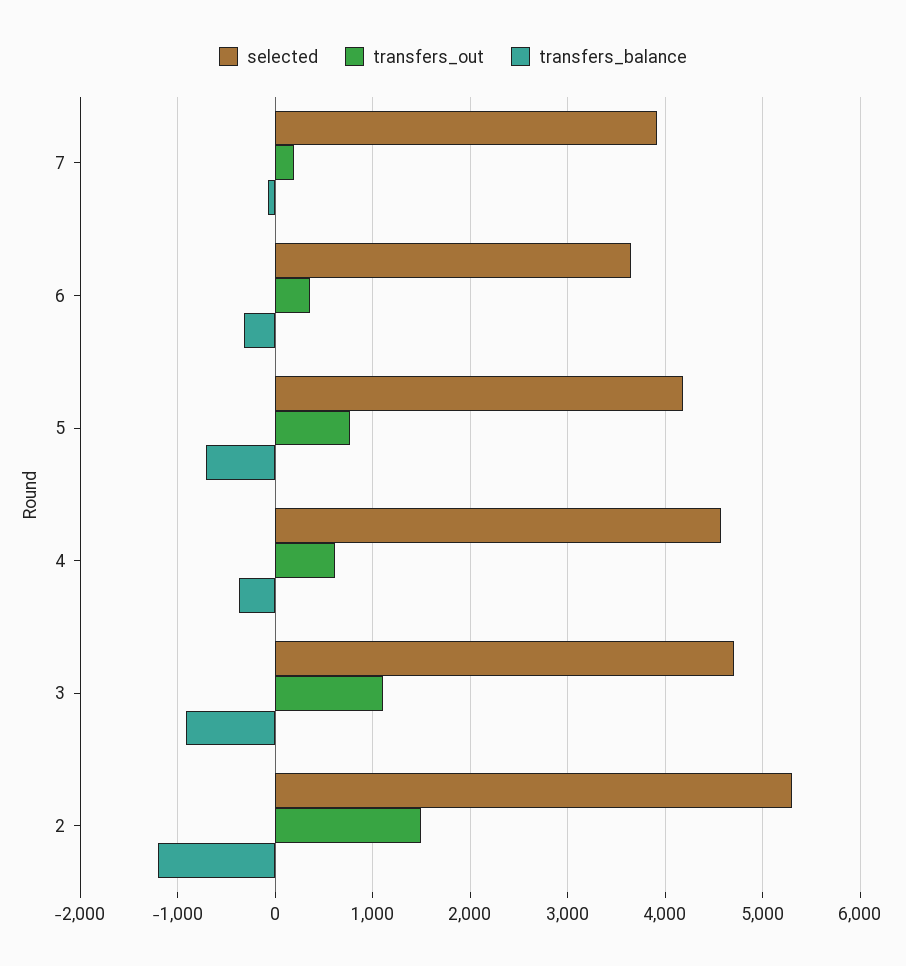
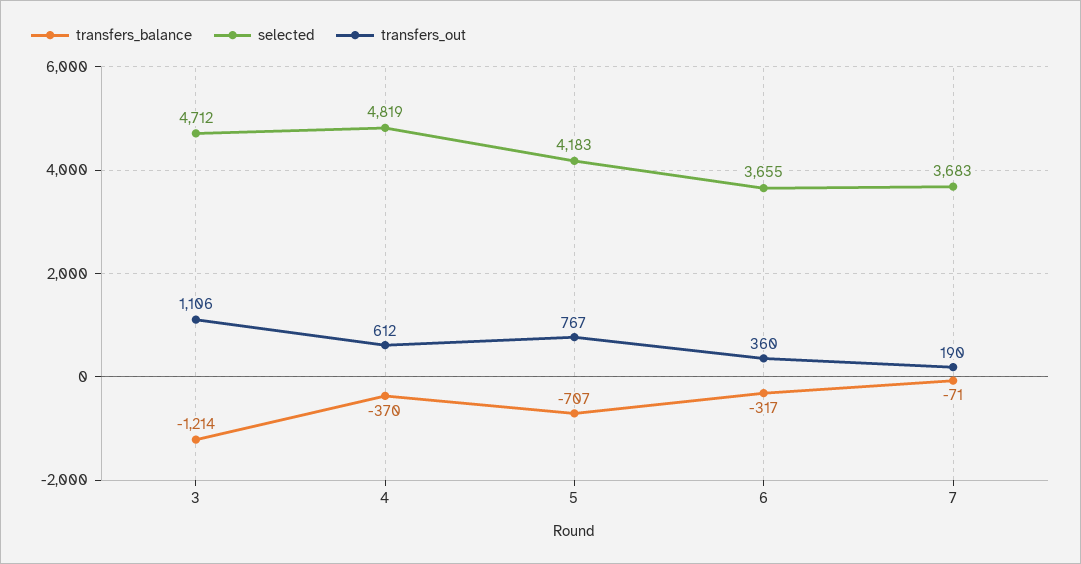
selected, 7: 3900 -> 3683
selected, 4: 4600 -> 4819
transfers_balance, 3: -900 -> -1214
selected, 2: 5300 -> none
transfers_out, 2: 1500 -> none
transfers_balance, 2: -1200 -> none

